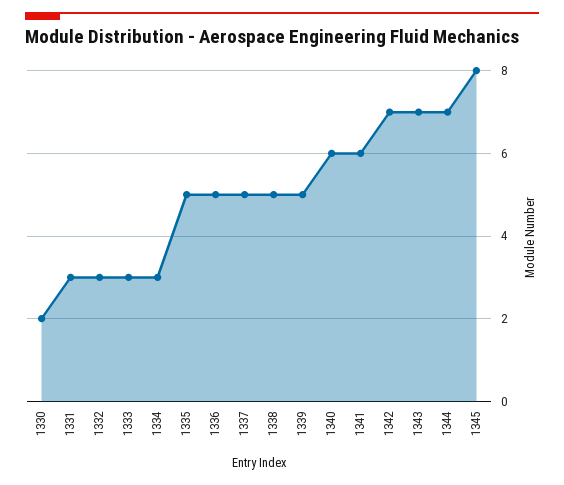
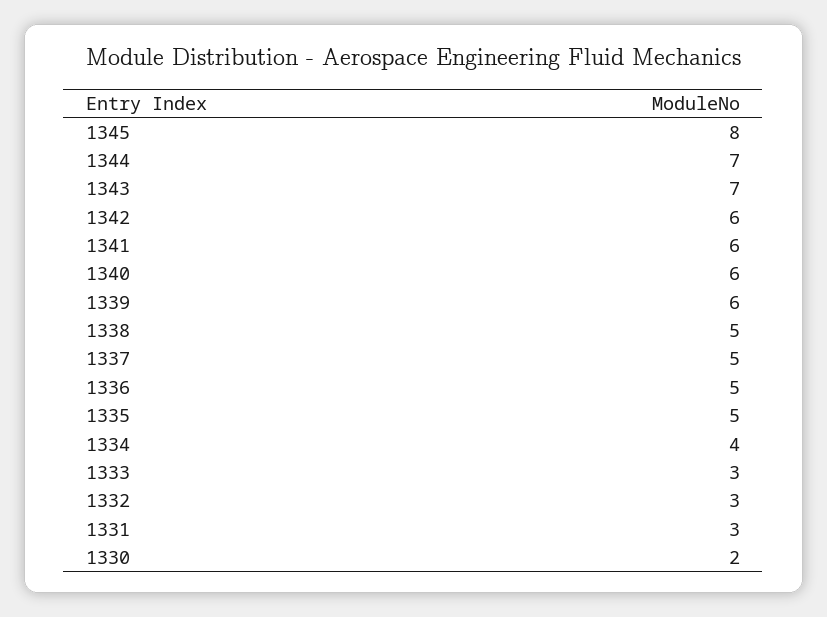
1334: 3 -> 4
1339: 5 -> 6
1342: 7 -> 6

